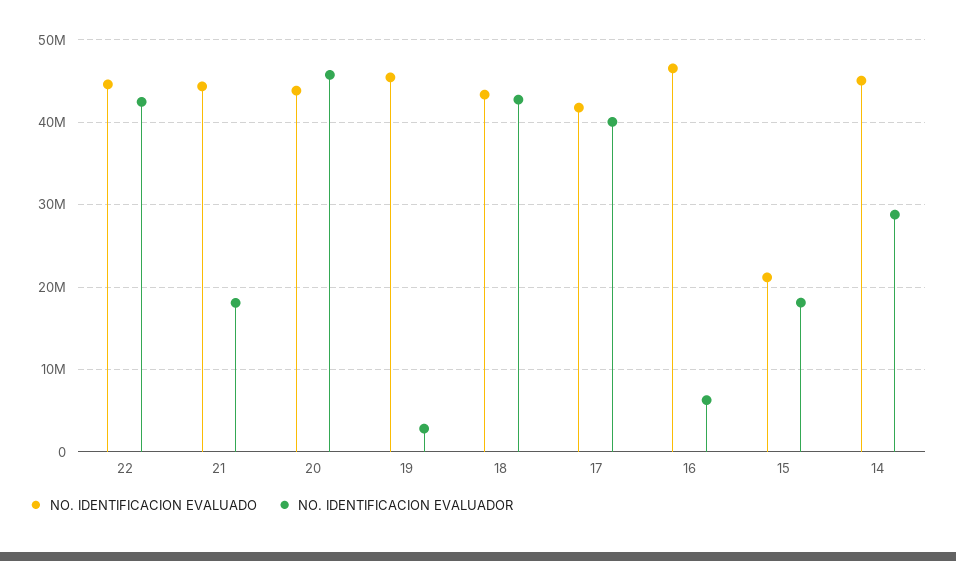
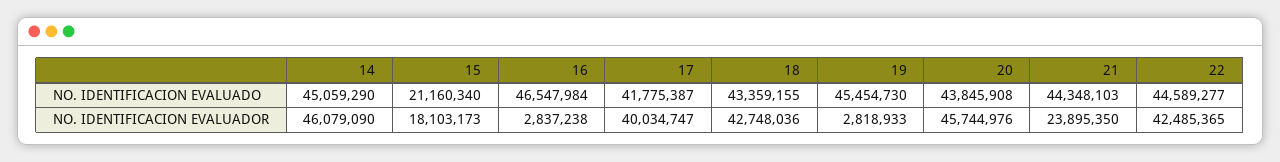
NO. IDENTIFICACION EVALUADOR, 21: 18000000 -> 23895350
NO. IDENTIFICACION EVALUADOR, 16: 6000000 -> 2837238
NO. IDENTIFICACION EVALUADOR, 14: 29000000 -> 46079090

